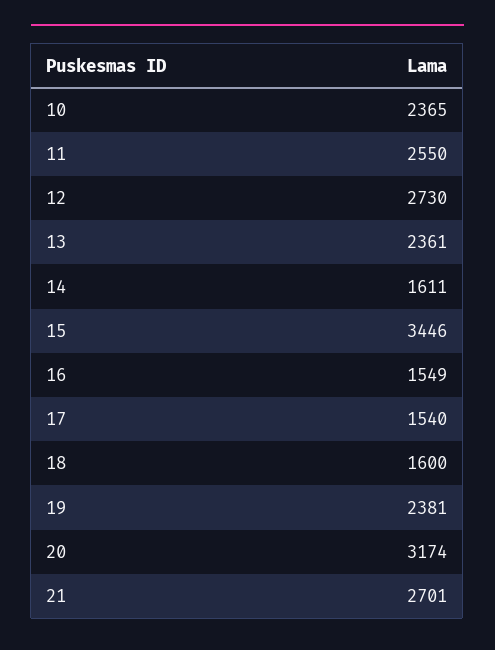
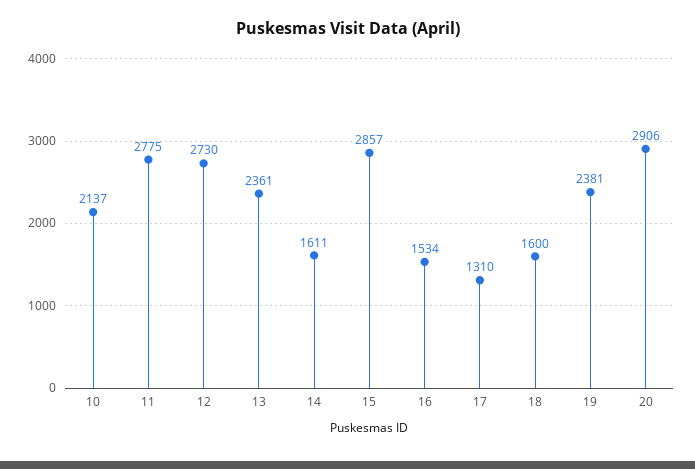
10: 2365 -> 2137
11: 2550 -> 2775
15: 3446 -> 2857
16: 1549 -> 1534
17: 1540 -> 1310
20: 3174 -> 2906
21: 2701 -> none

